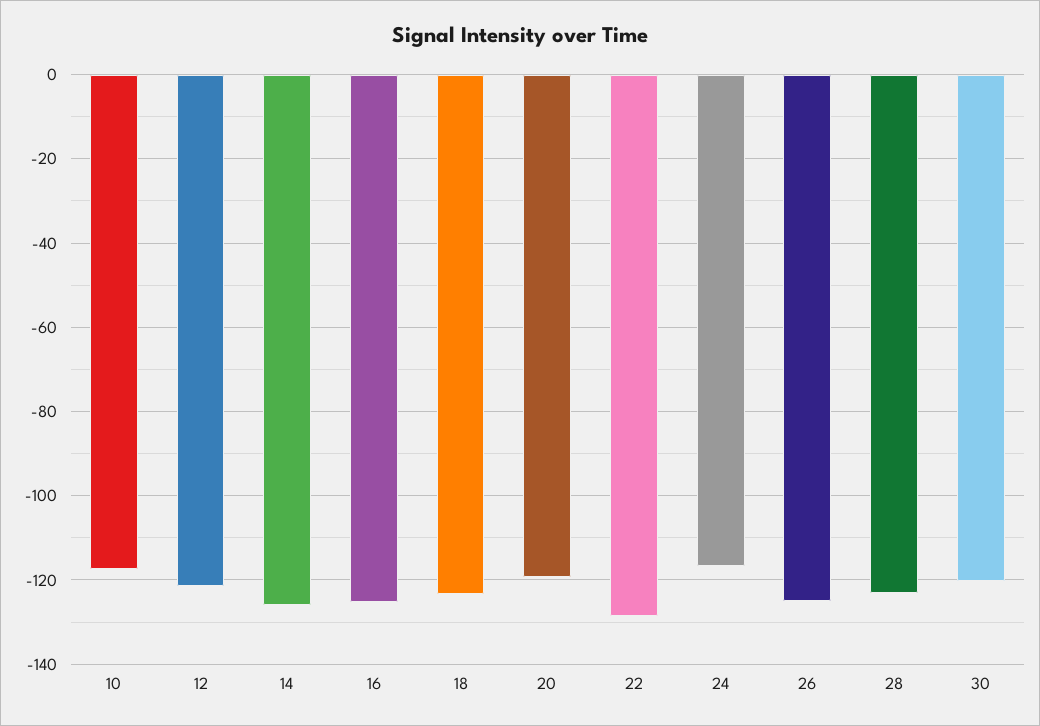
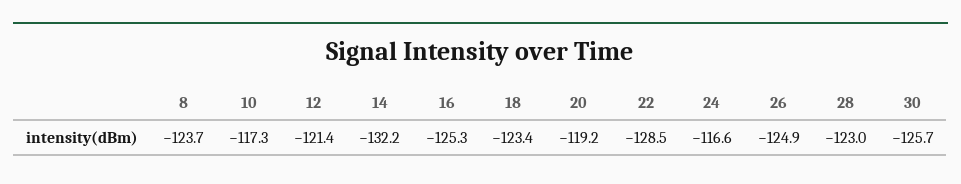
14: -126 -> -132.2
30: -120 -> -125.7
8: none -> -123.7

